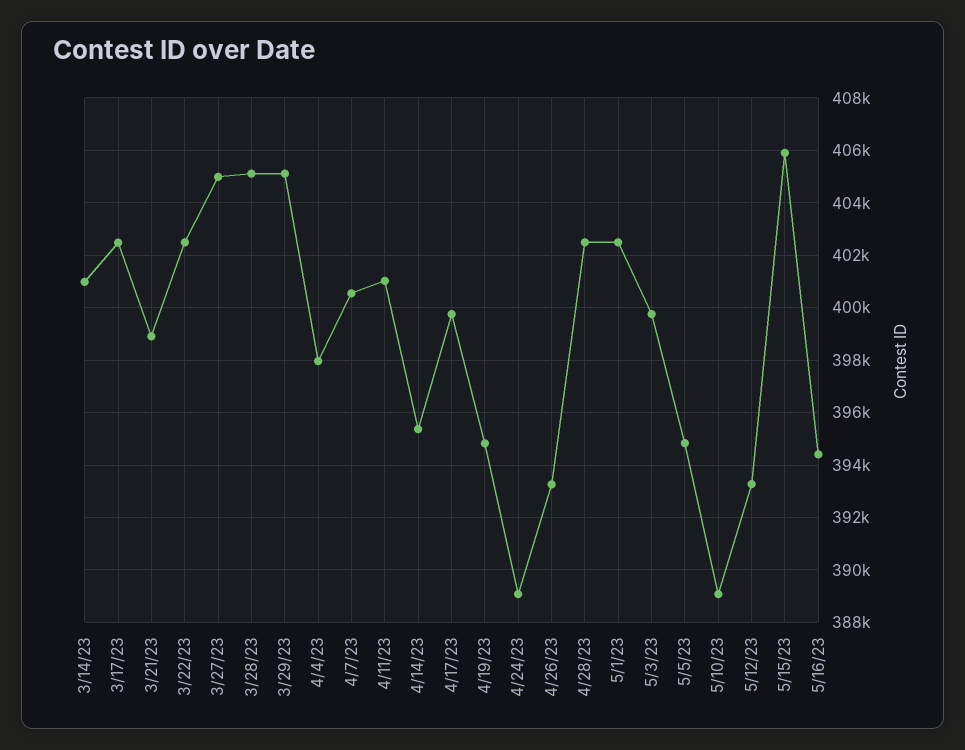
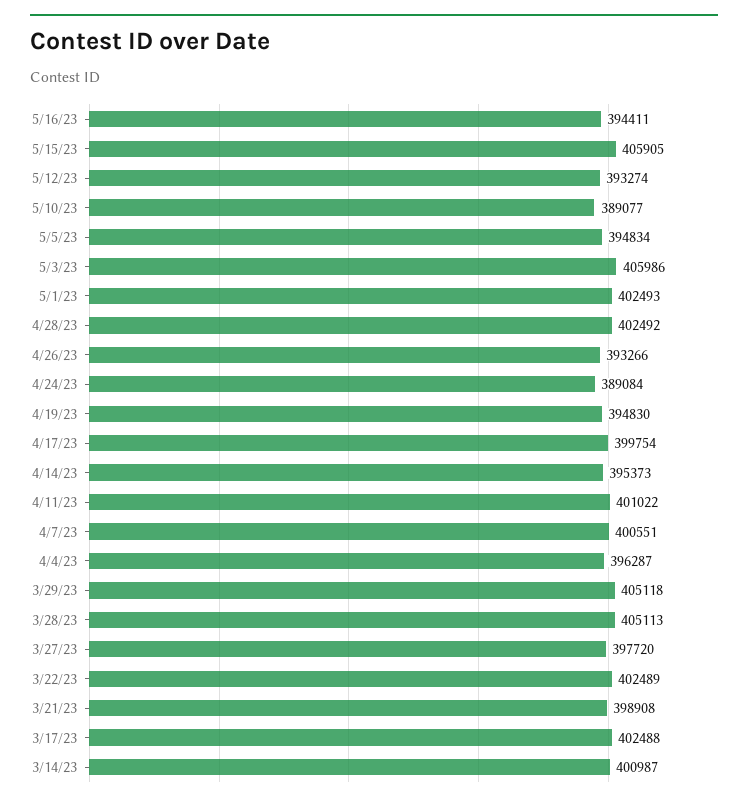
3/27/23: 405000 -> 397720
4/4/23: 398000 -> 396287
5/3/23: 399750 -> 405986

